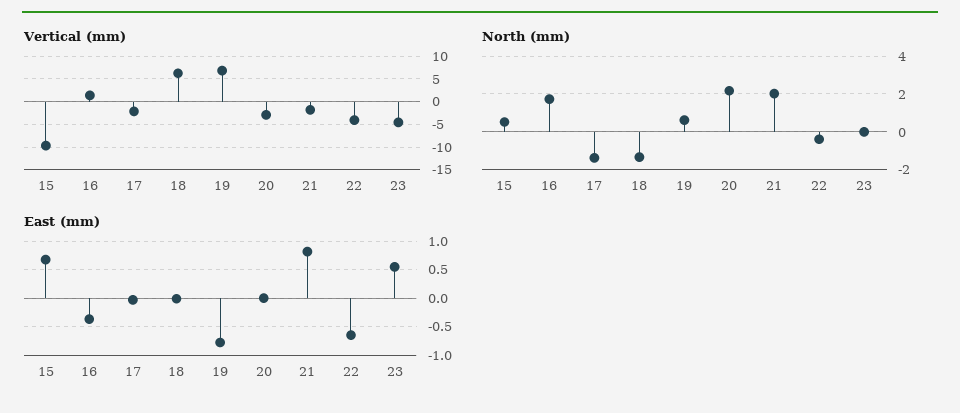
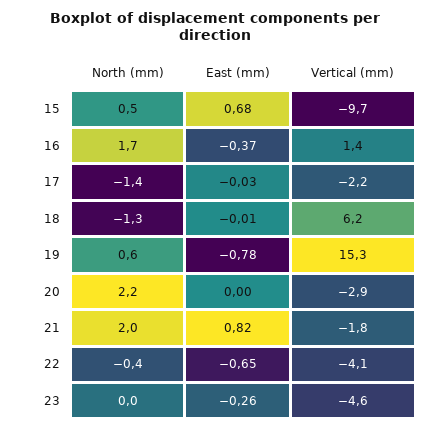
Vertical (mm), 19: 7.5 -> 15.3
East (mm), 23: 0.5 -> -0.26

